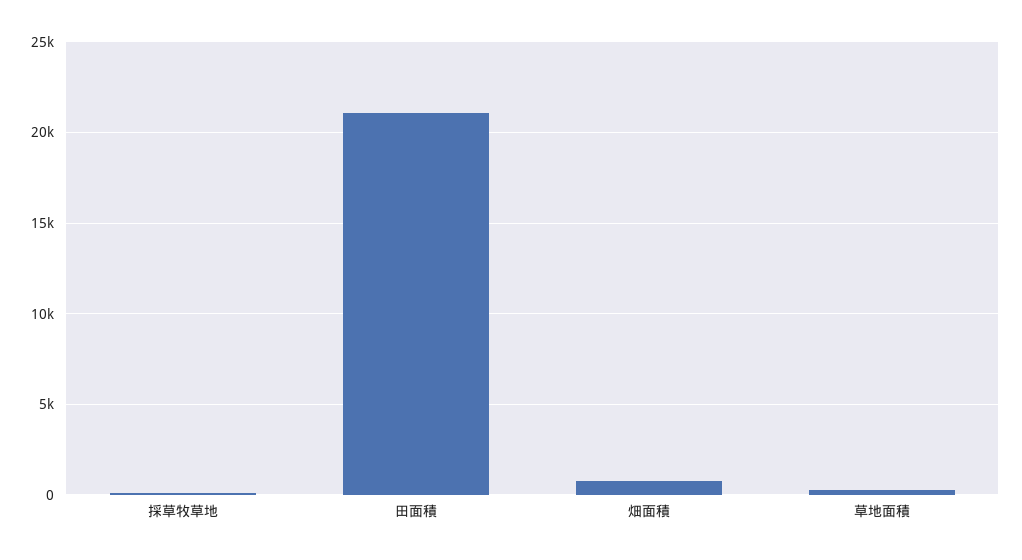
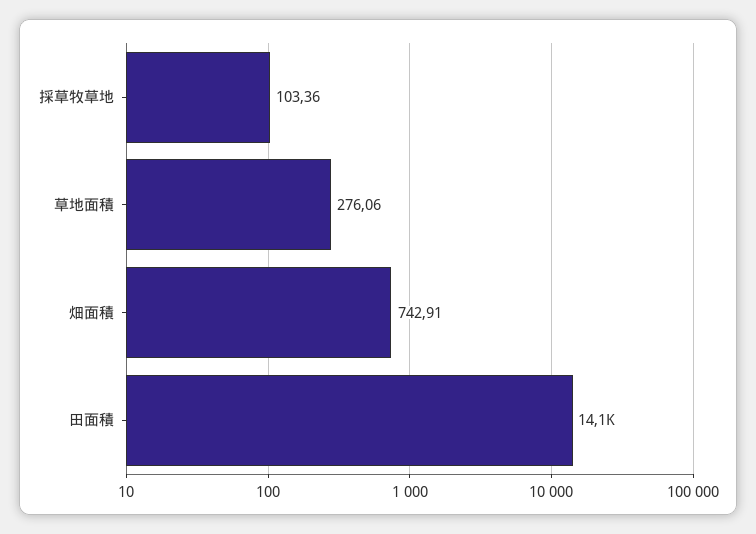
田面積: 21000 -> 14100

